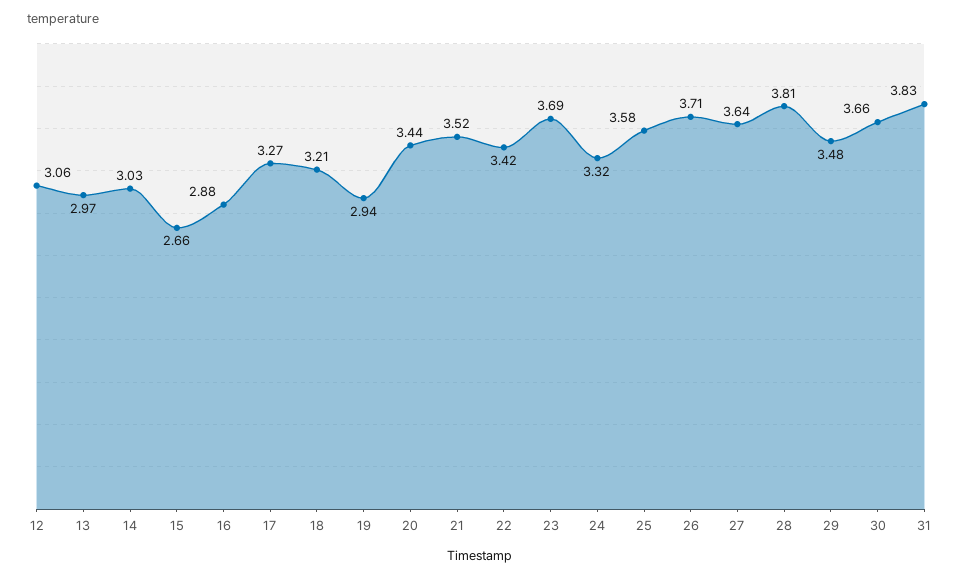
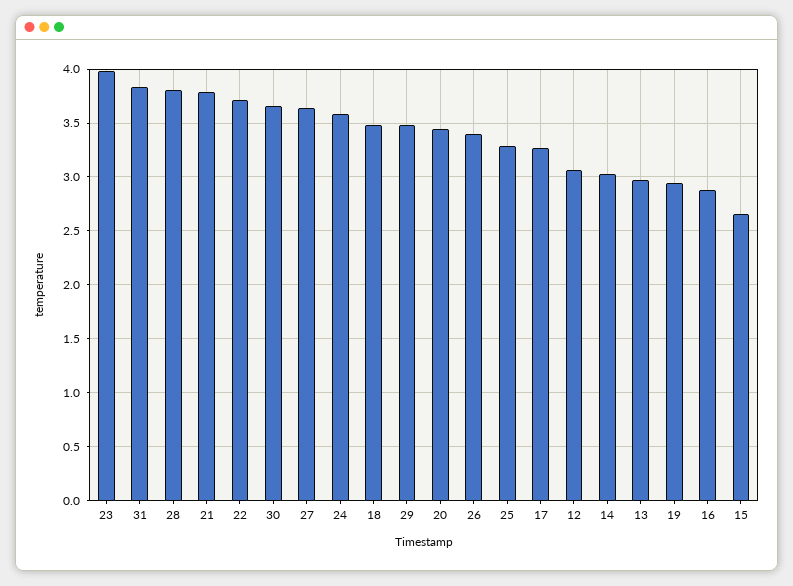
18: 3.21 -> 3.5
21: 3.52 -> 3.8
22: 3.42 -> 3.7
23: 3.69 -> 4
24: 3.32 -> 3.6
25: 3.58 -> 3.3
26: 3.71 -> 3.4

